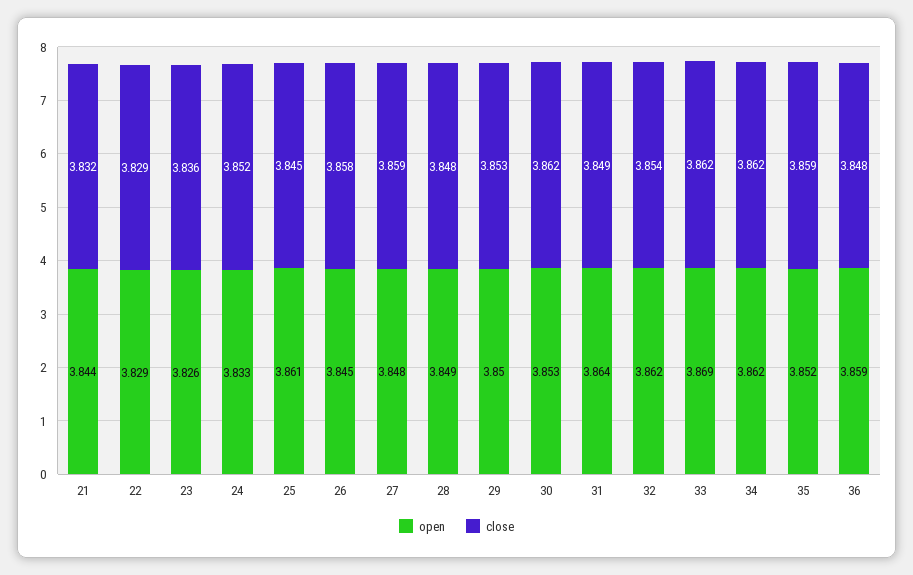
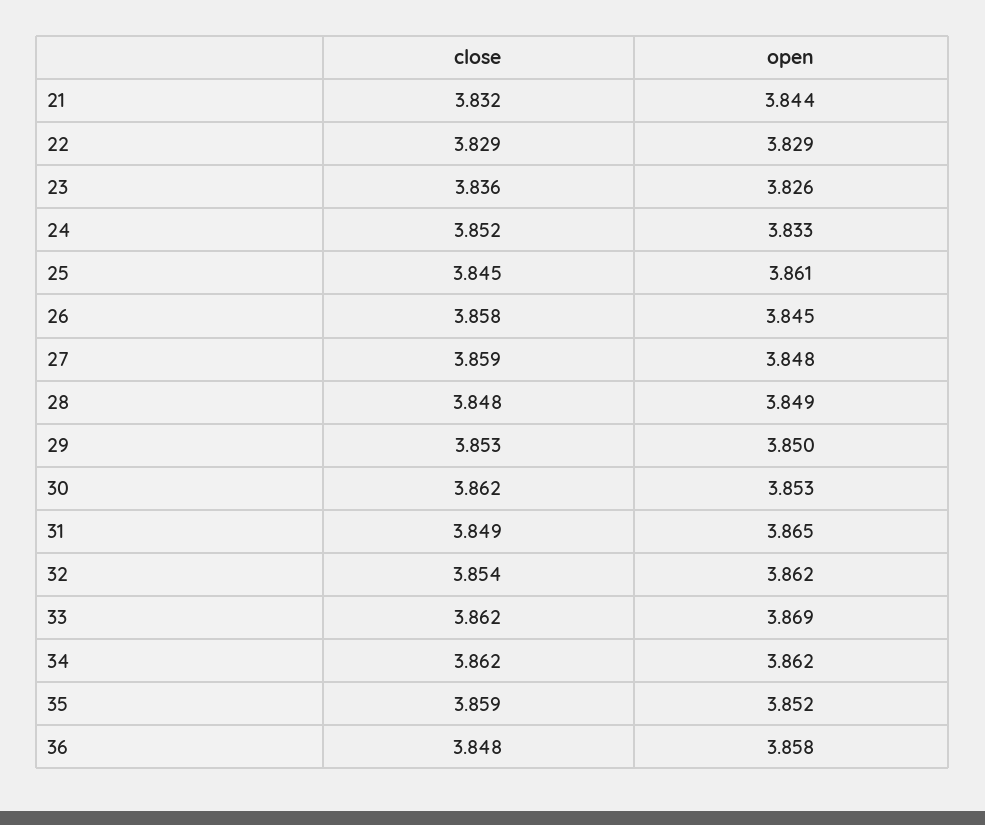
open, 31: 3.864 -> 3.865
open, 36: 3.859 -> 3.858

